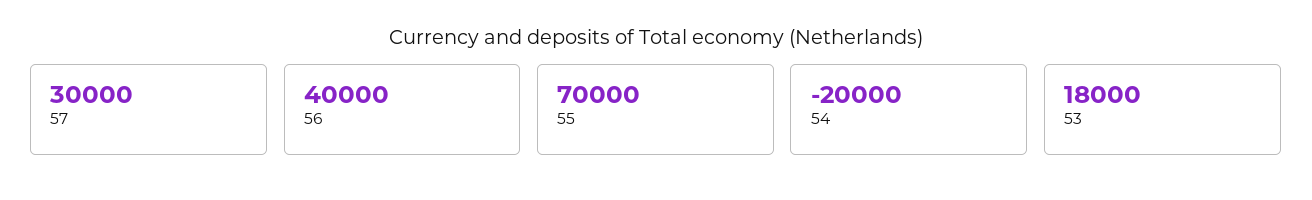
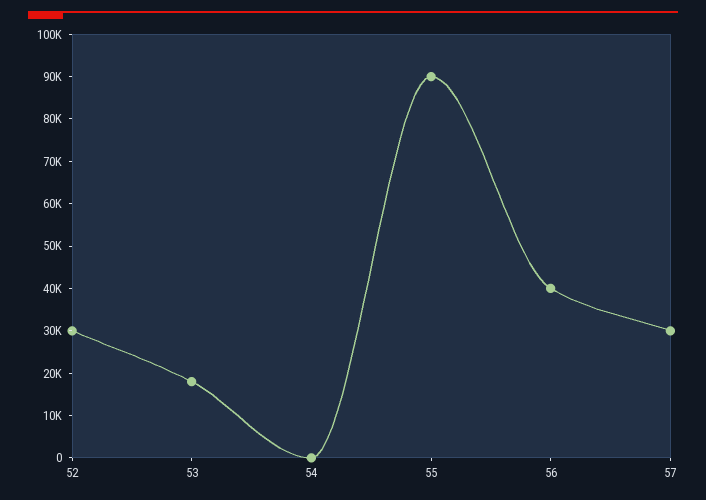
55: 70000 -> 90000
54: -20000 -> 0
52: none -> 30000

